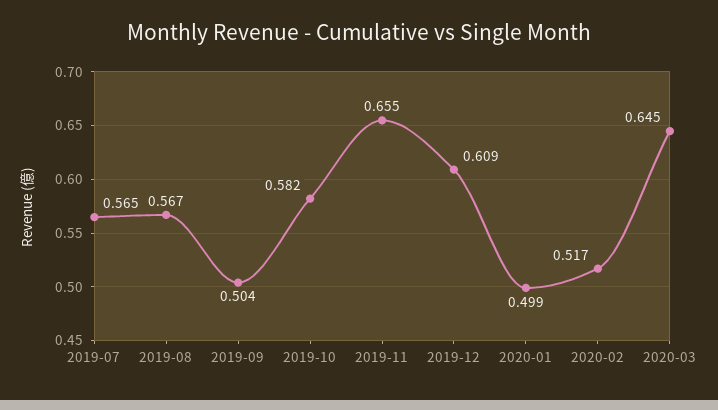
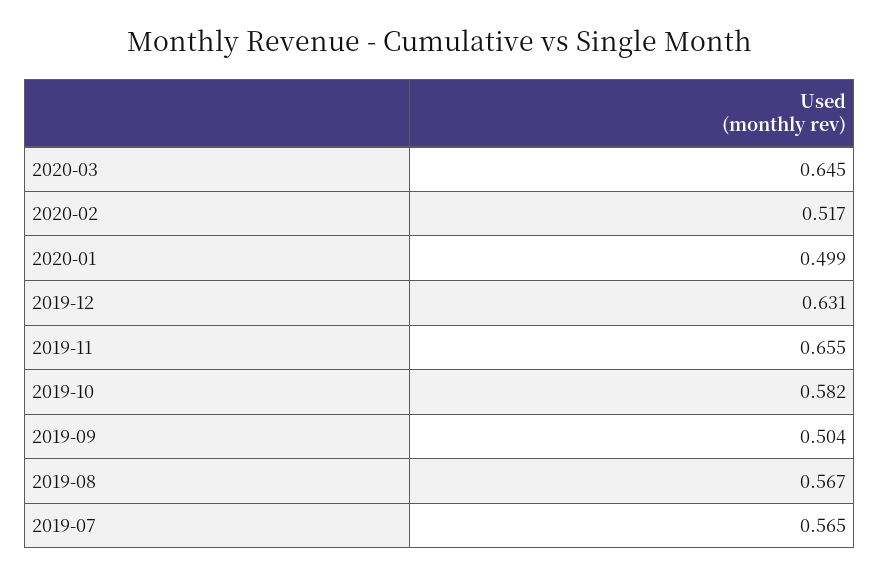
2019-12: 0.609 -> 0.631

